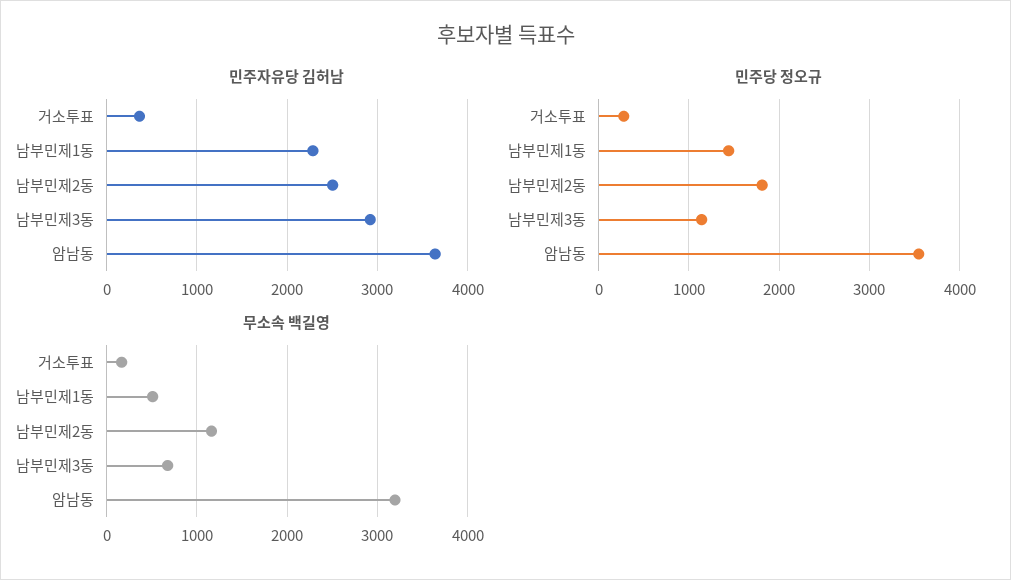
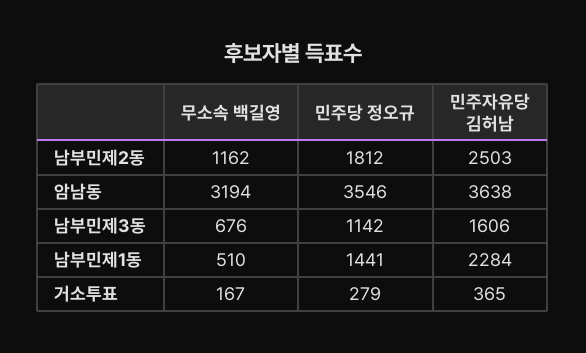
민주자유당 김허남, 남부민제3동: 2900 -> 1606

